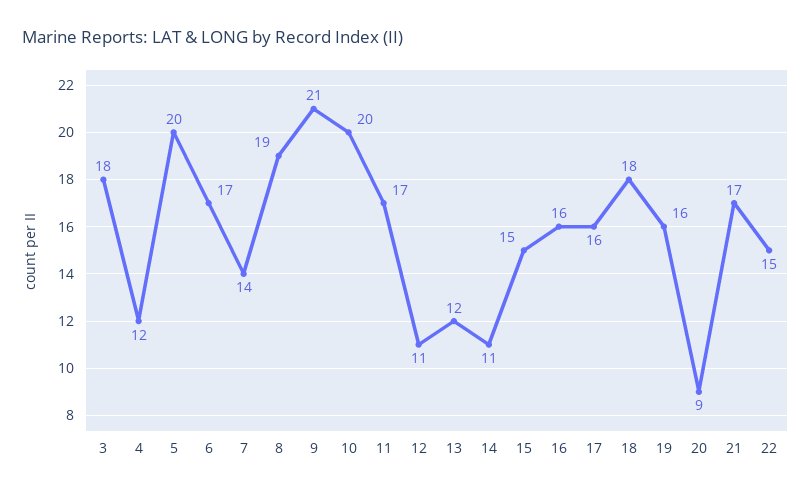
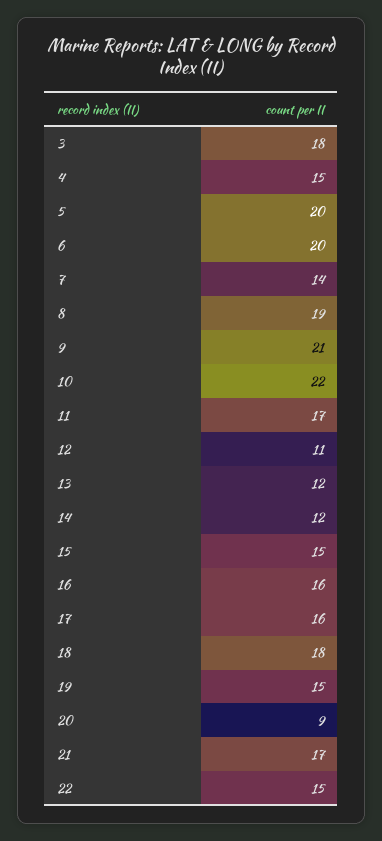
4: 12 -> 15
6: 17 -> 20
10: 20 -> 22
14: 11 -> 12
19: 16 -> 15

